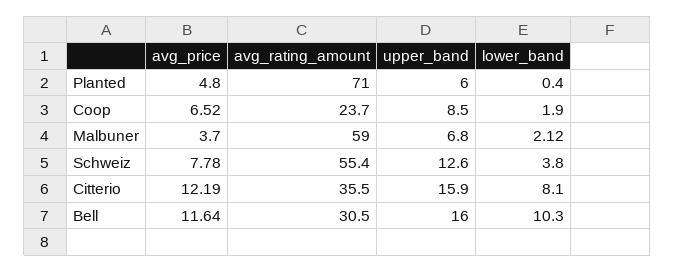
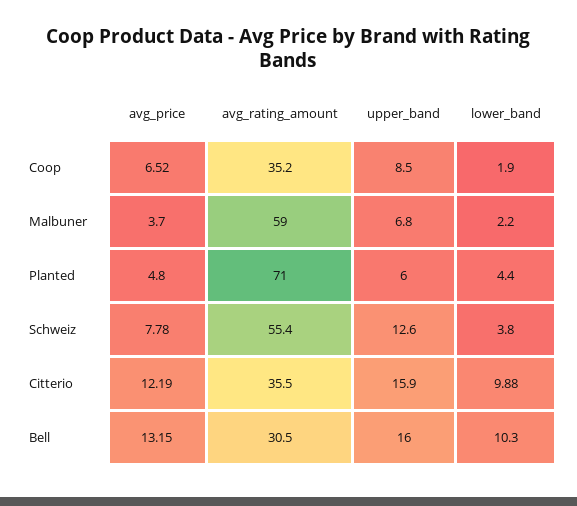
lower_band, Planted: 0.4 -> 4.4
avg_rating_amount, Coop: 23.7 -> 35.2
lower_band, Malbuner: 2.12 -> 2.2
lower_band, Citterio: 8.1 -> 9.88
avg_price, Bell: 11.64 -> 13.15

